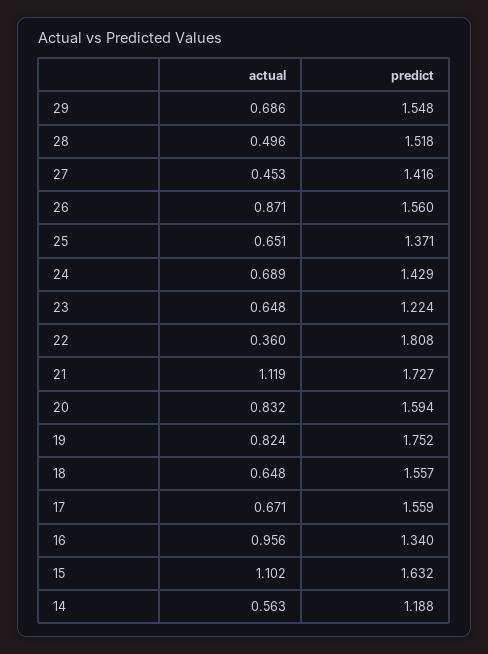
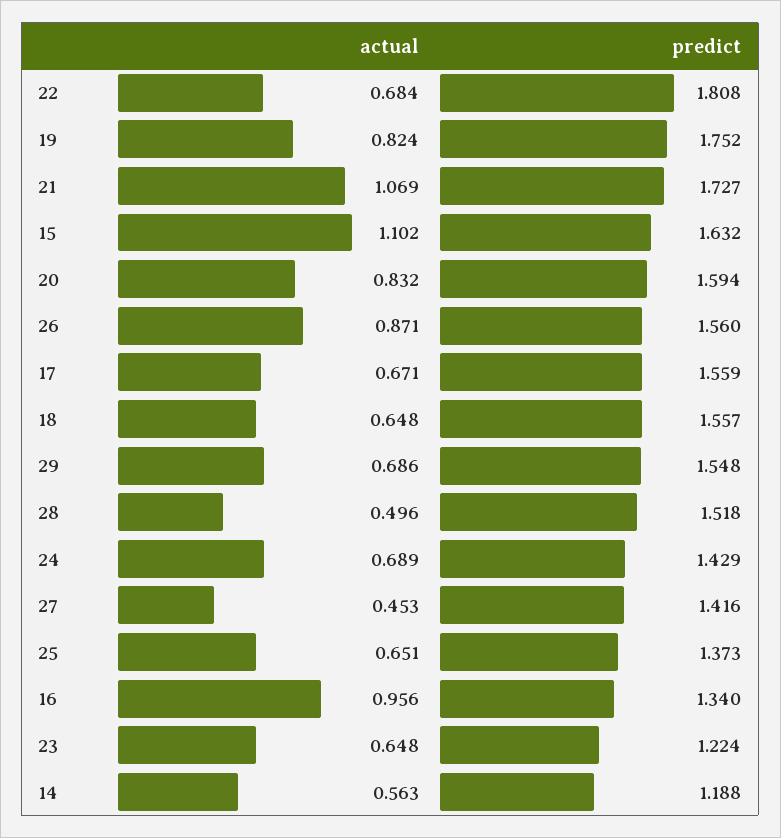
predict, 25: 1.371 -> 1.373
actual, 22: 0.36 -> 0.684
actual, 21: 1.119 -> 1.069

